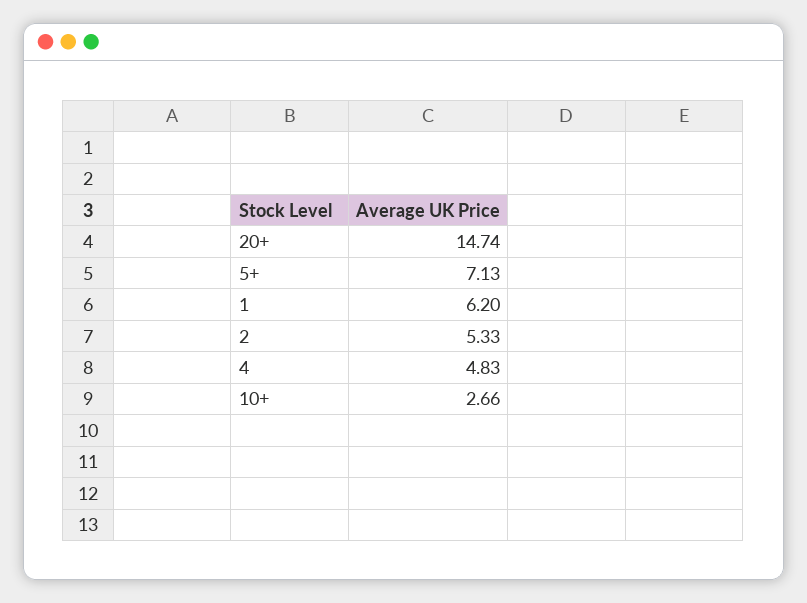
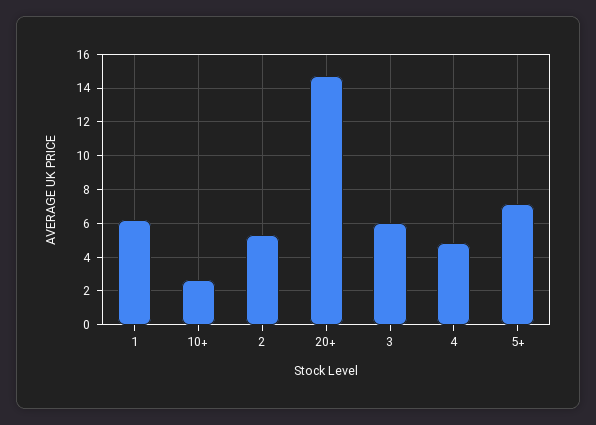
3: none -> 6

